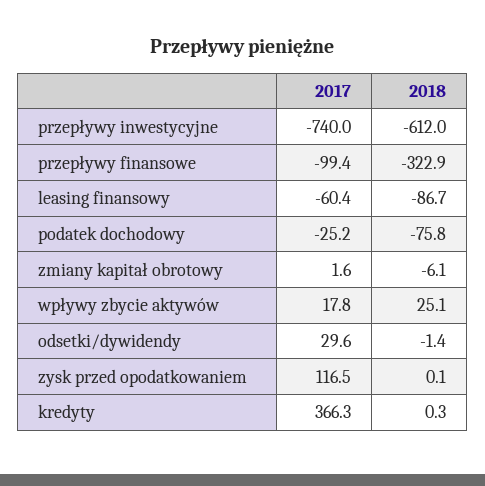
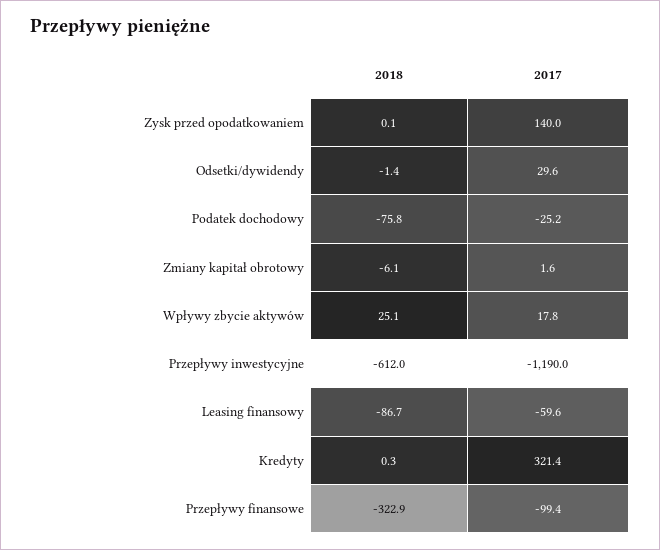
2017, przepływy inwestycyjne: -740 -> -1190
2017, leasing finansowy: -60.4 -> -59.6
2017, zysk przed opodatkowaniem: 116.5 -> 140
2017, kredyty: 366.3 -> 321.4

